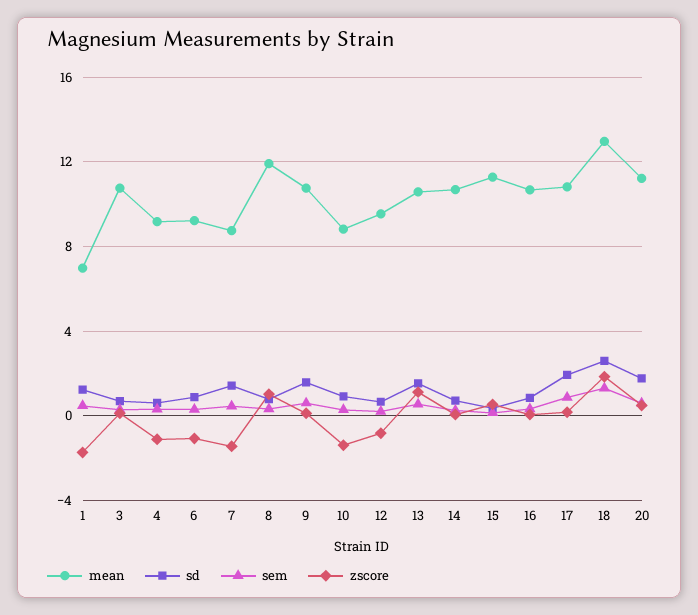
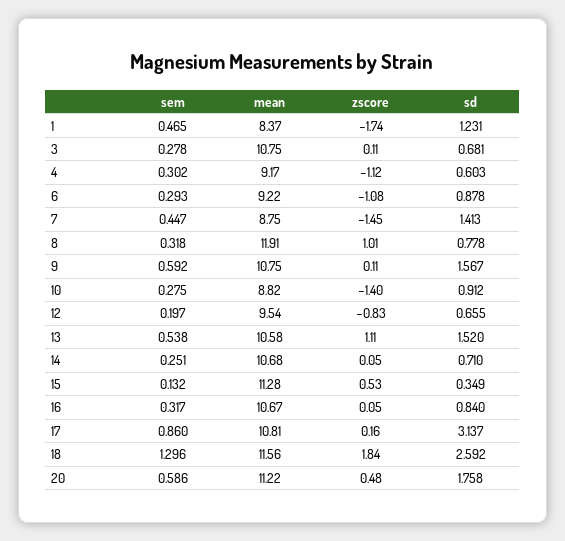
mean, 1: 7 -> 8.37
sd, 17: 2 -> 3.137
mean, 18: 13 -> 11.56

